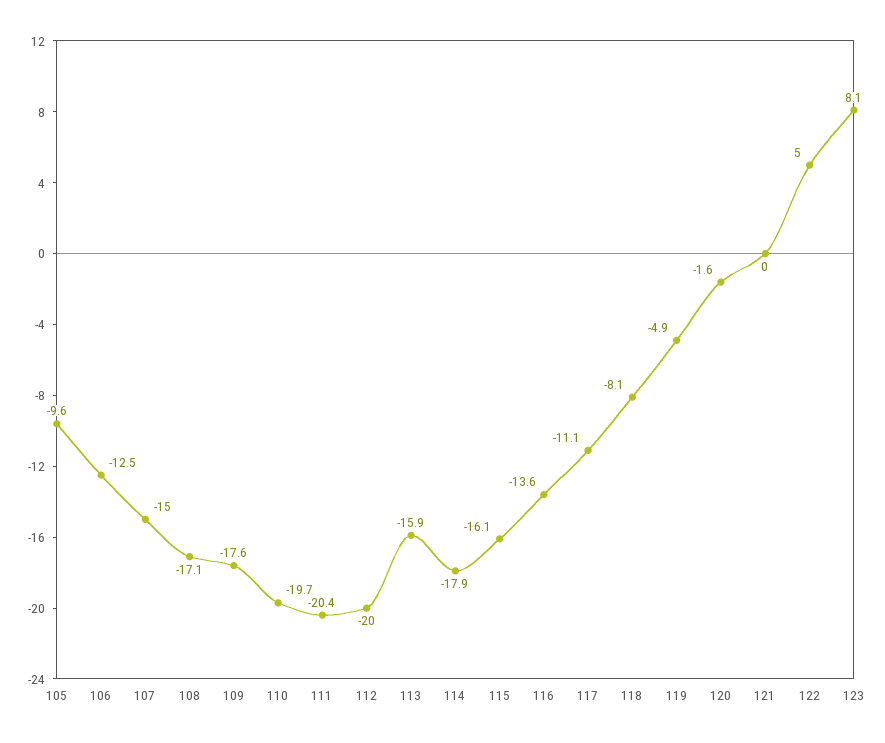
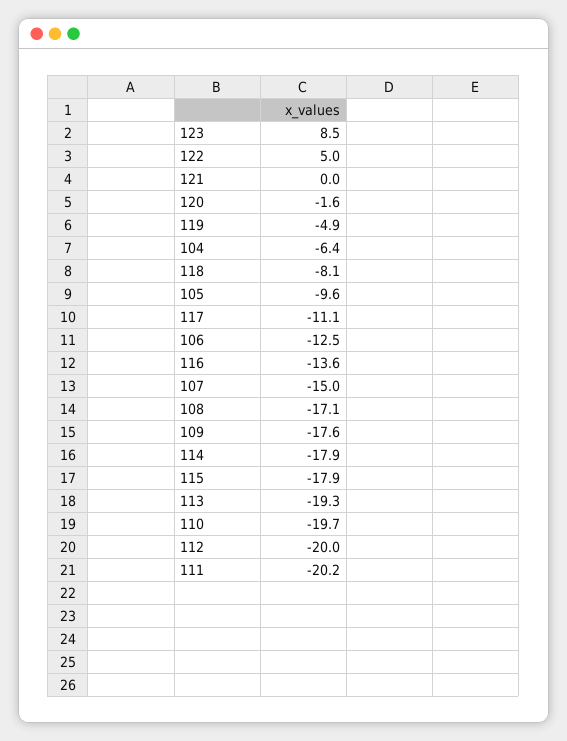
111: -20.4 -> -20.2
113: -15.9 -> -19.3
115: -16.1 -> -17.9
123: 8.1 -> 8.5
104: none -> -6.4

